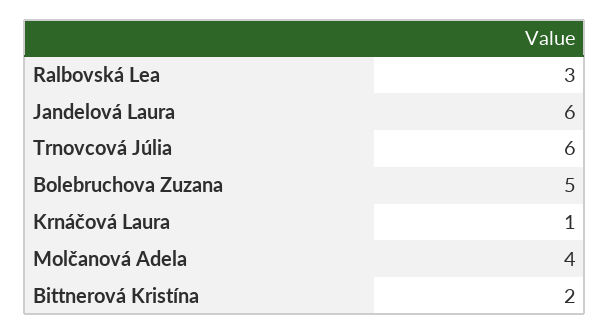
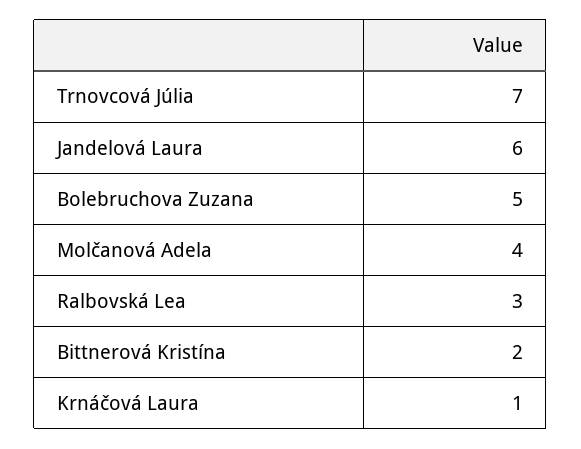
Trnovcová Júlia: 6 -> 7

